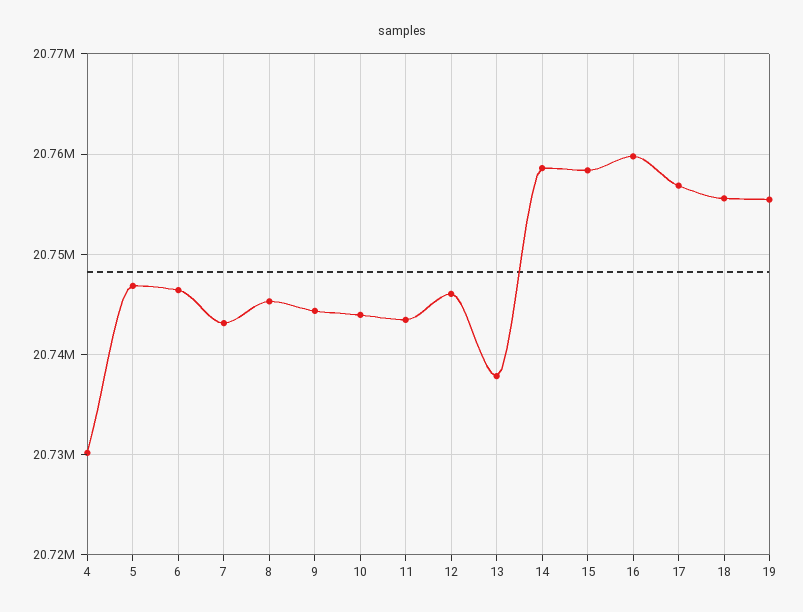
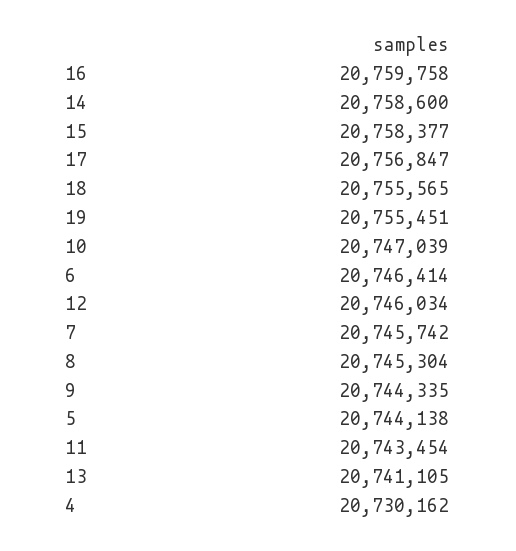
5: 20747000 -> 20744138
7: 20743000 -> 20745742
10: 20744000 -> 20747039
13: 20738000 -> 20741105

